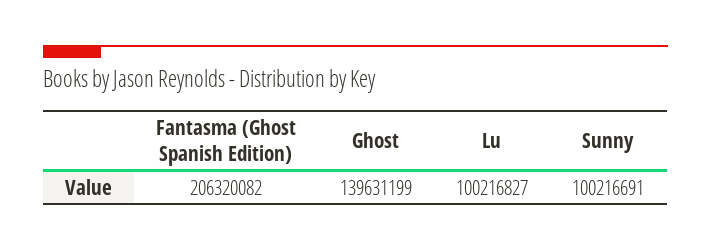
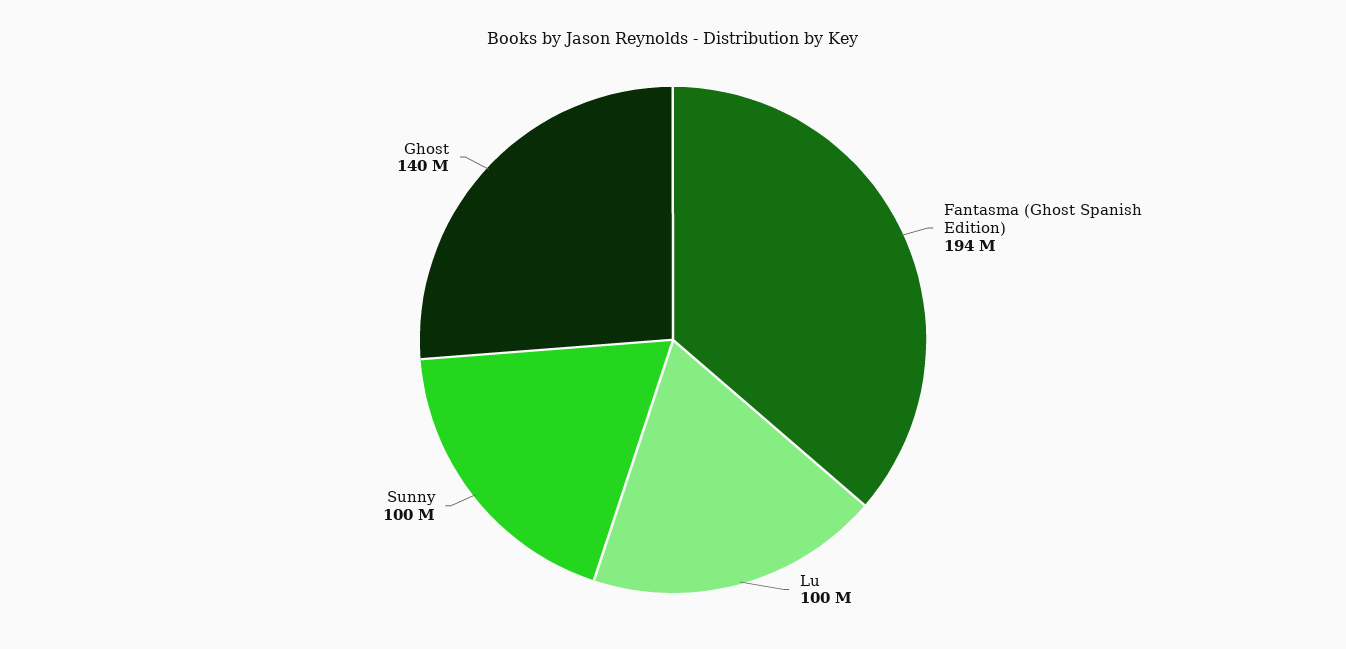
Fantasma (Ghost Spanish Edition): 206320082 -> 194000000

